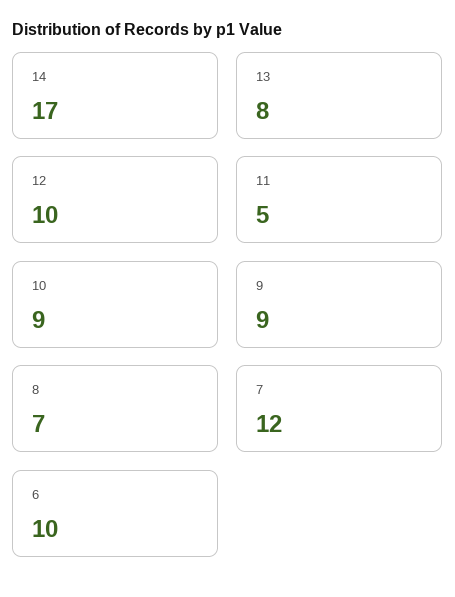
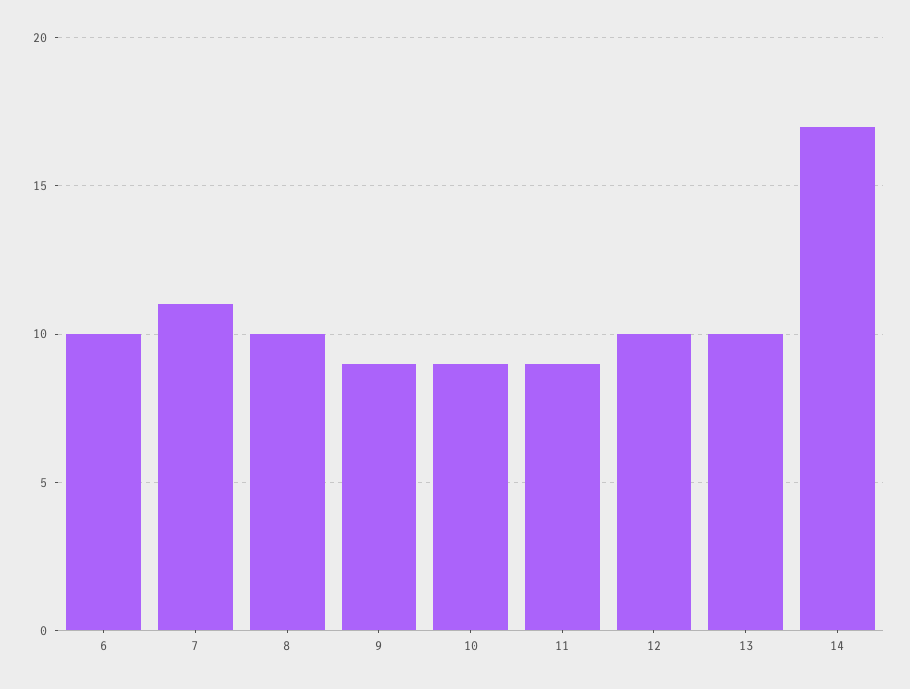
13: 8 -> 10
11: 5 -> 9
8: 7 -> 10
7: 12 -> 11

